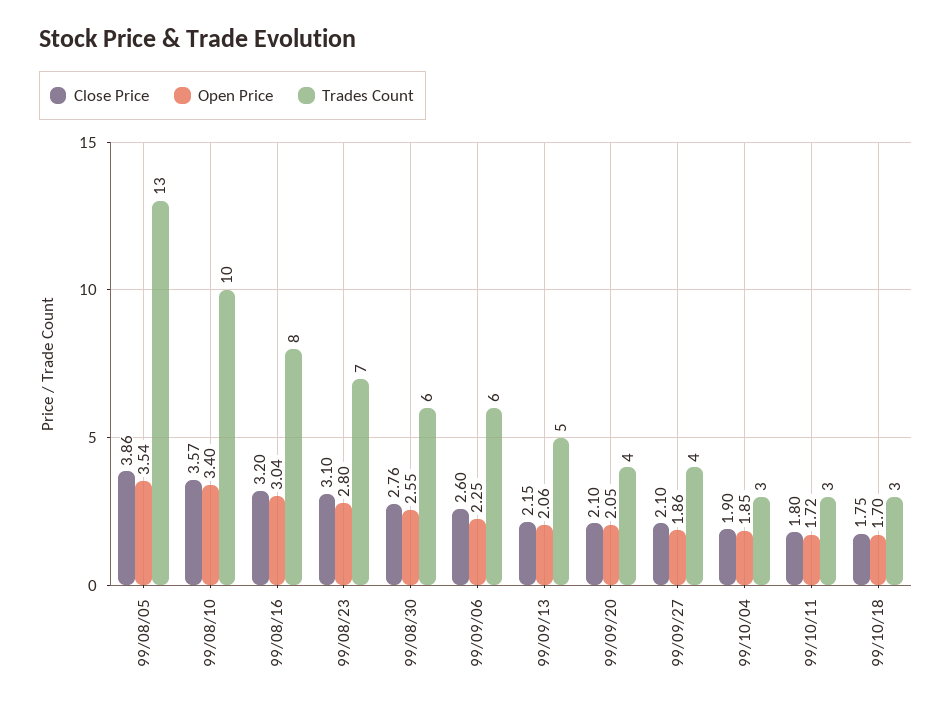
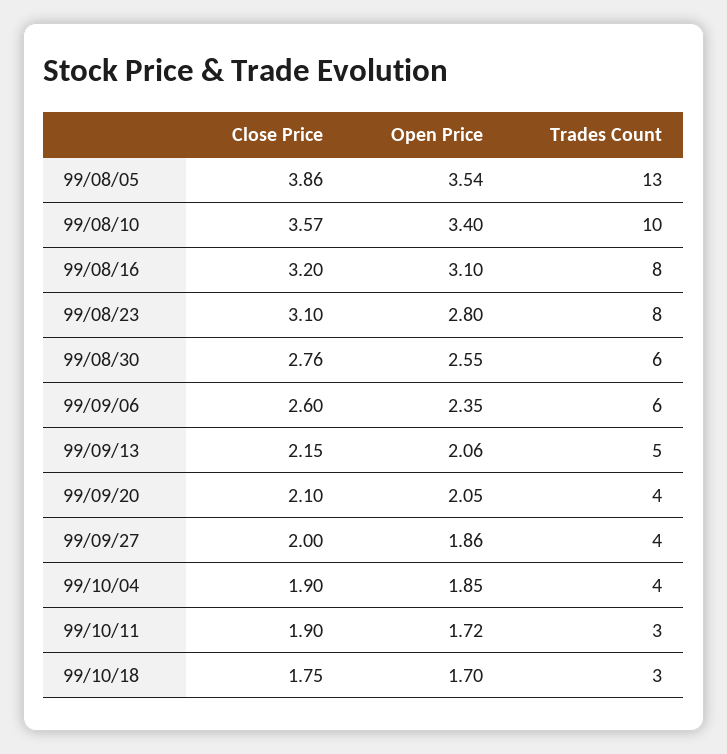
Open Price, 99/08/16: 3.04 -> 3.1
Trades Count, 99/08/23: 7 -> 8
Open Price, 99/09/06: 2.25 -> 2.35
Close Price, 99/09/27: 2.1 -> 2
Trades Count, 99/10/04: 3 -> 4
Close Price, 99/10/11: 1.8 -> 1.9

